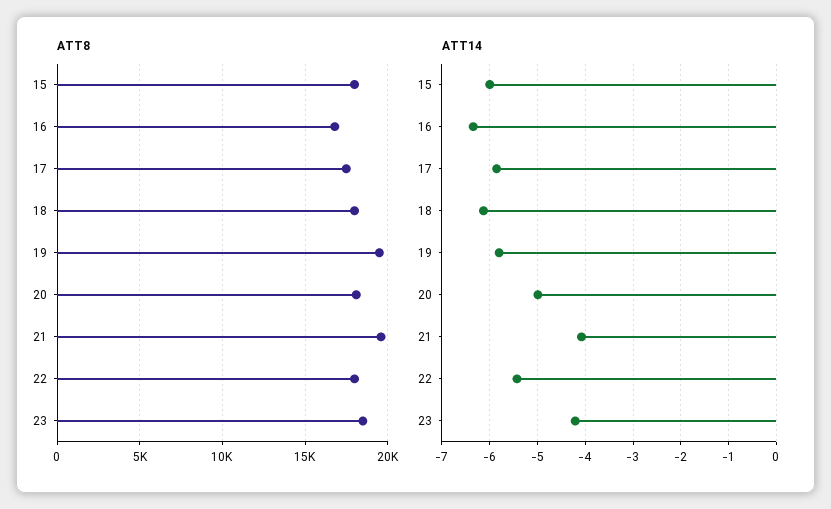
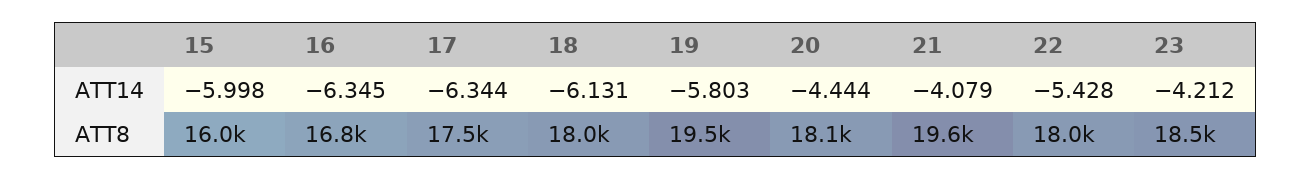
ATT8, 15: 18000 -> 16000
ATT14, 17: -5.8 -> -6.344
ATT14, 20: -5 -> -4.444

